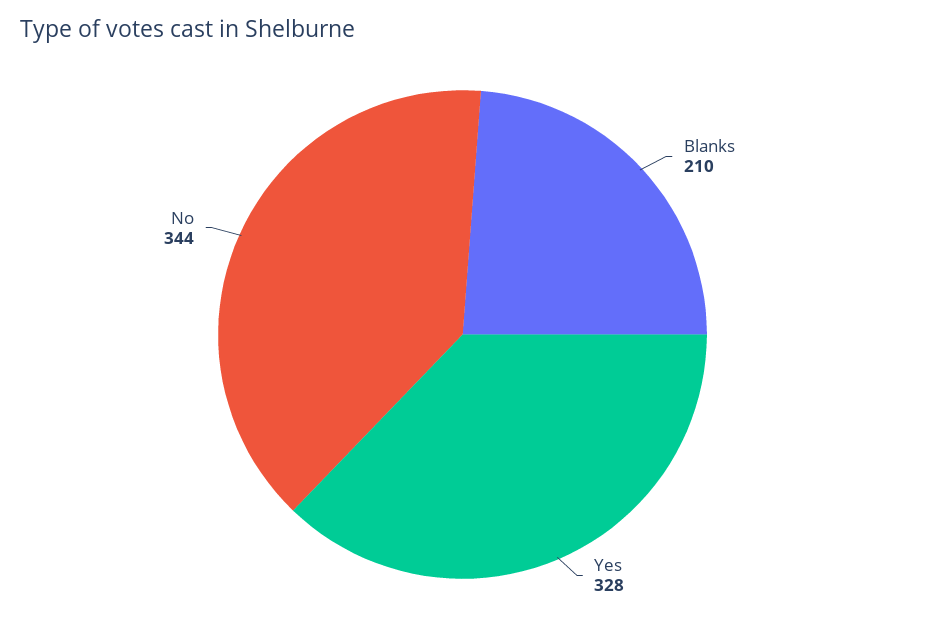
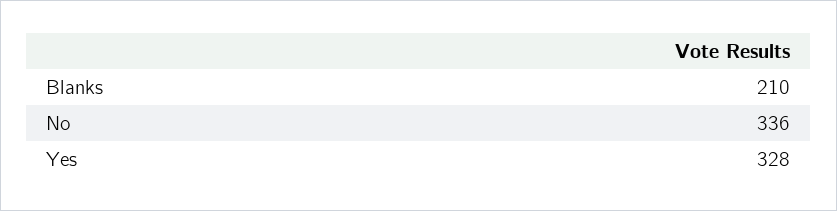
No: 344 -> 336

